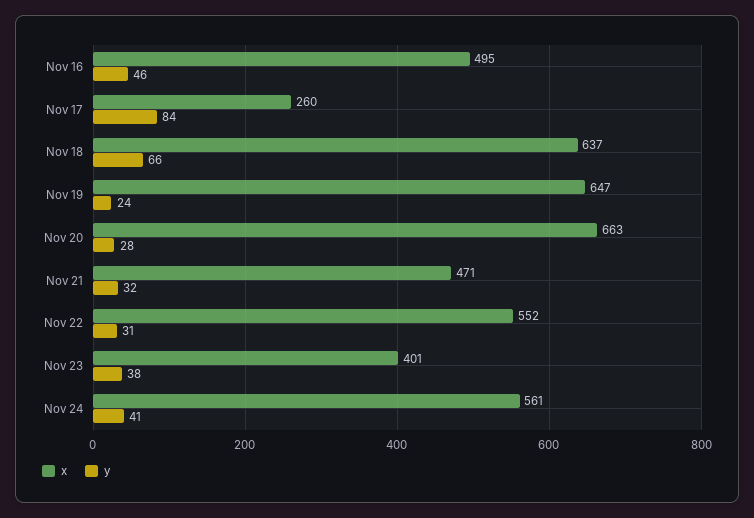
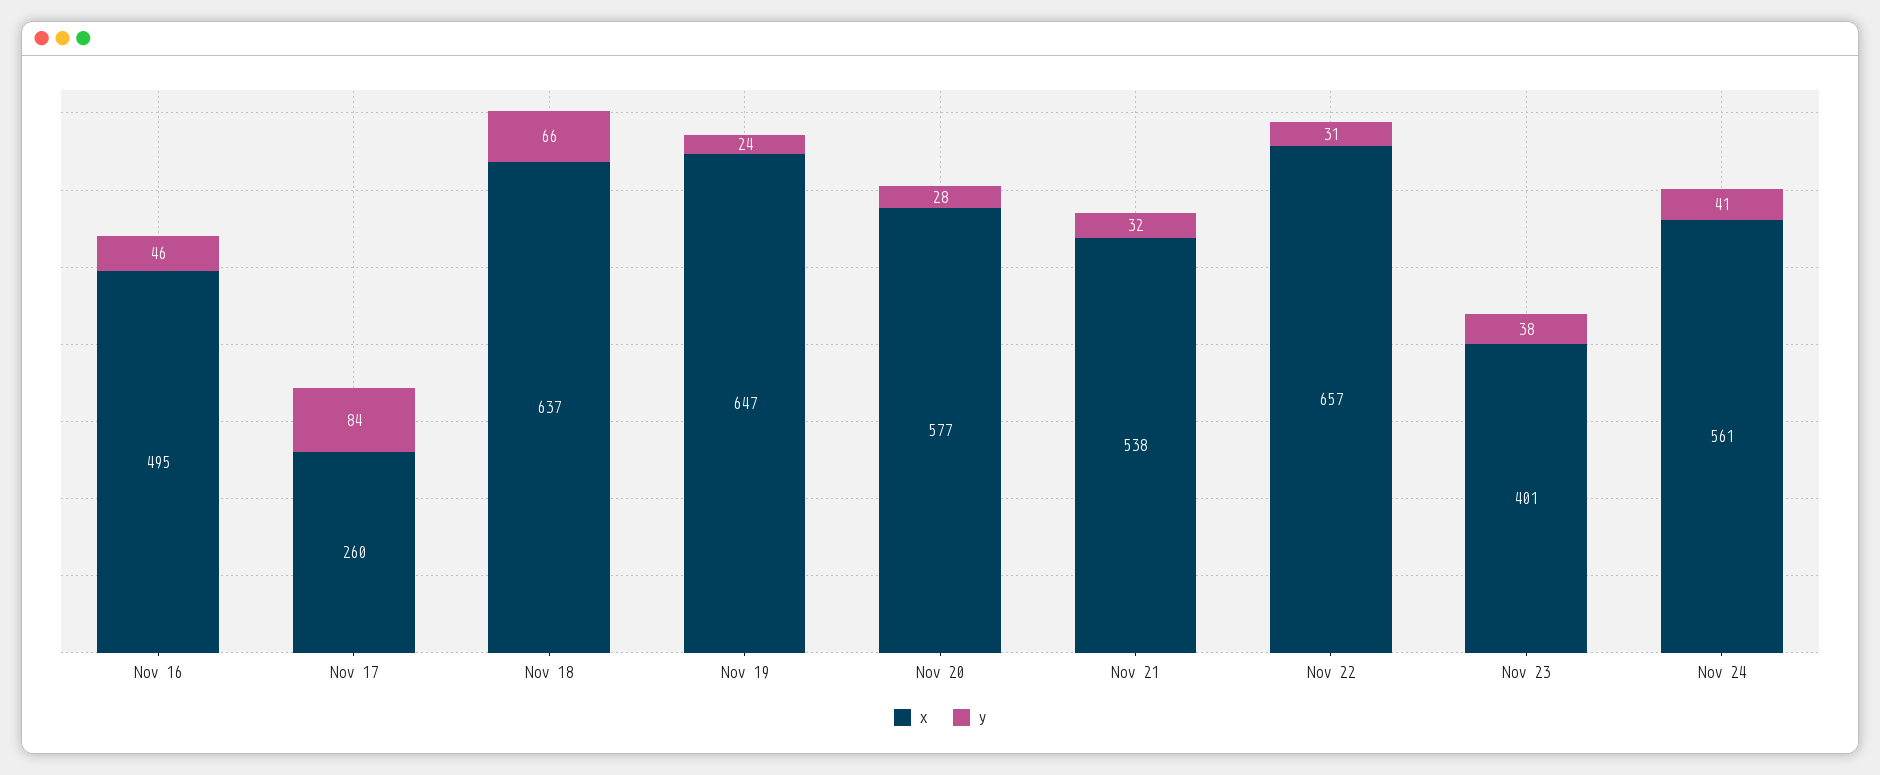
x, Nov 20: 663 -> 577
x, Nov 21: 471 -> 538
x, Nov 22: 552 -> 657

